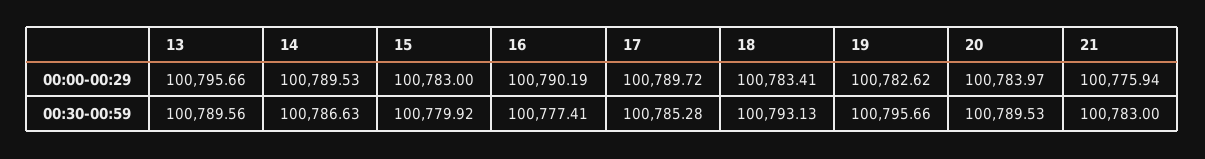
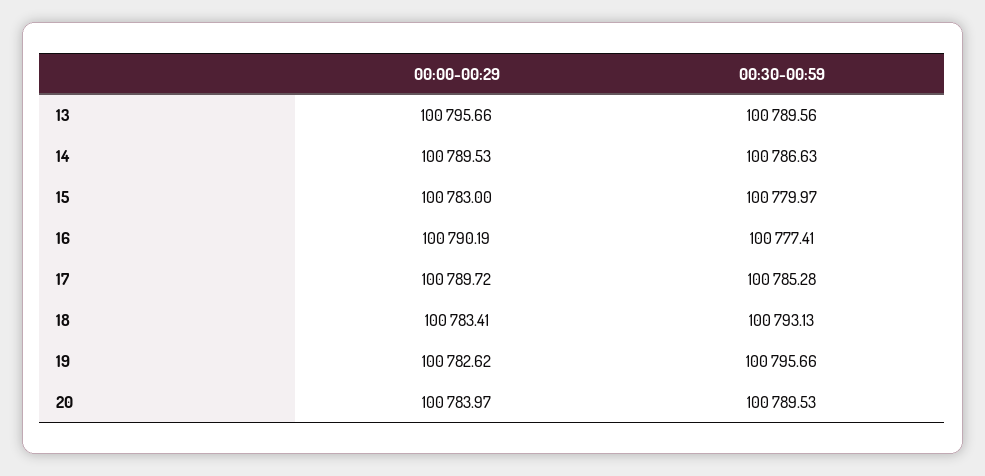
21, 00:00-00:29: 100775.94 -> none
15, 00:30-00:59: 100779.92 -> 100779.97
21, 00:30-00:59: 100783 -> none

